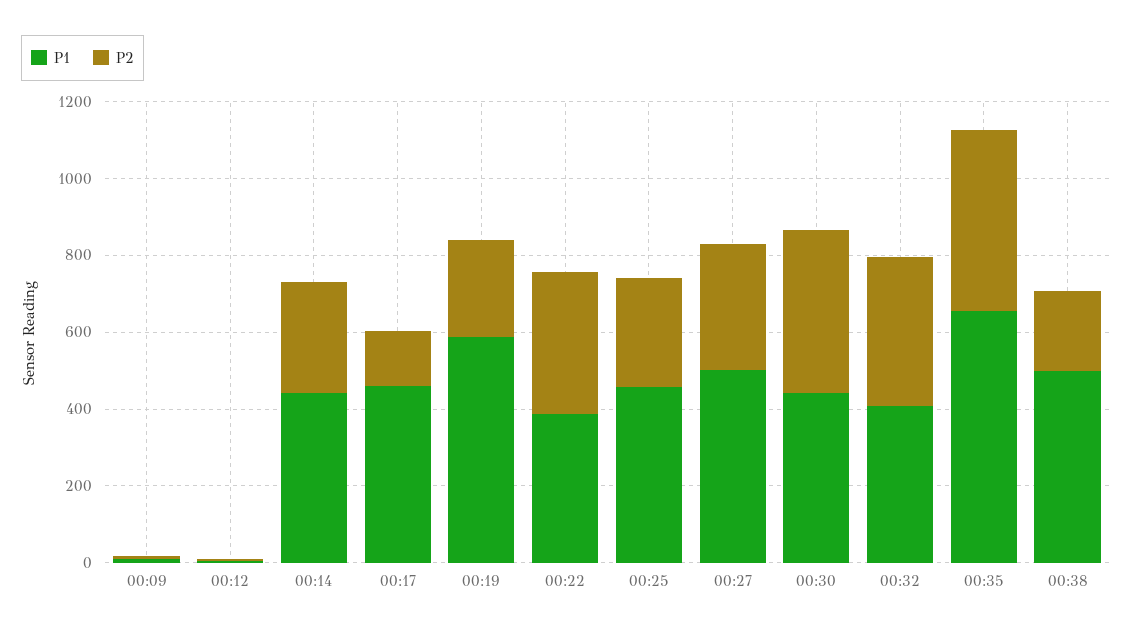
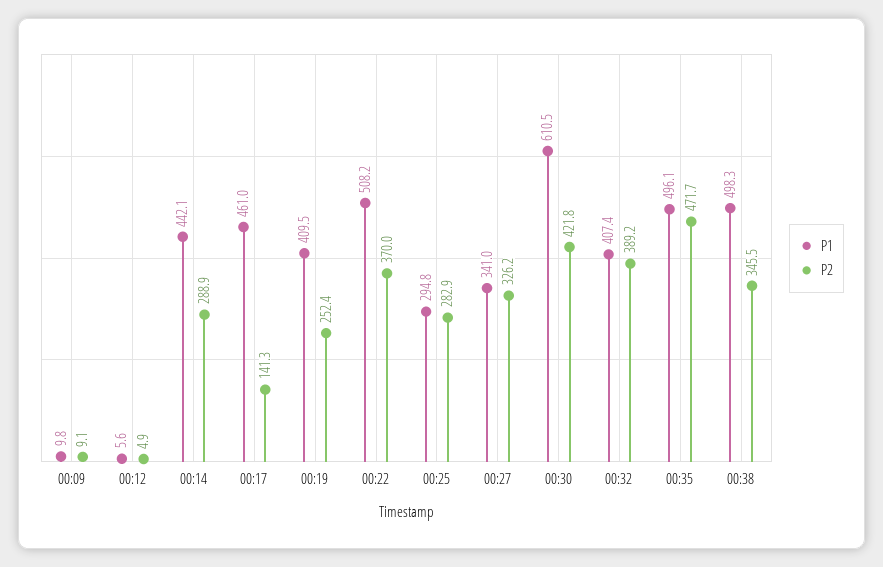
P1, 00:19: 600 -> 409.5
P1, 00:22: 400 -> 508.2
P1, 00:25: 450 -> 294.8
P1, 00:27: 500 -> 341
P1, 00:30: 450 -> 610.5
P1, 00:35: 650 -> 496.1
P2, 00:38: 200 -> 345.5

